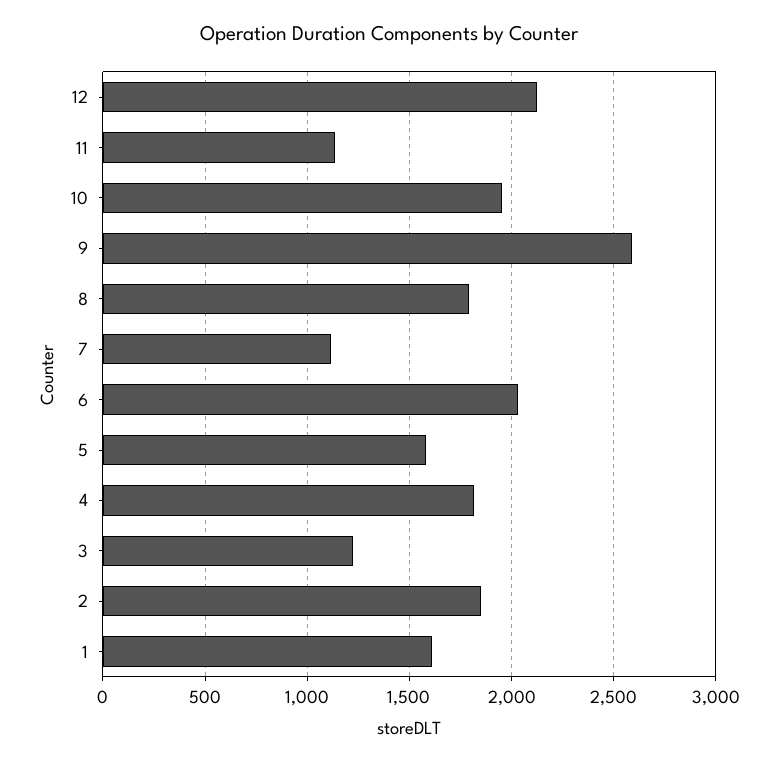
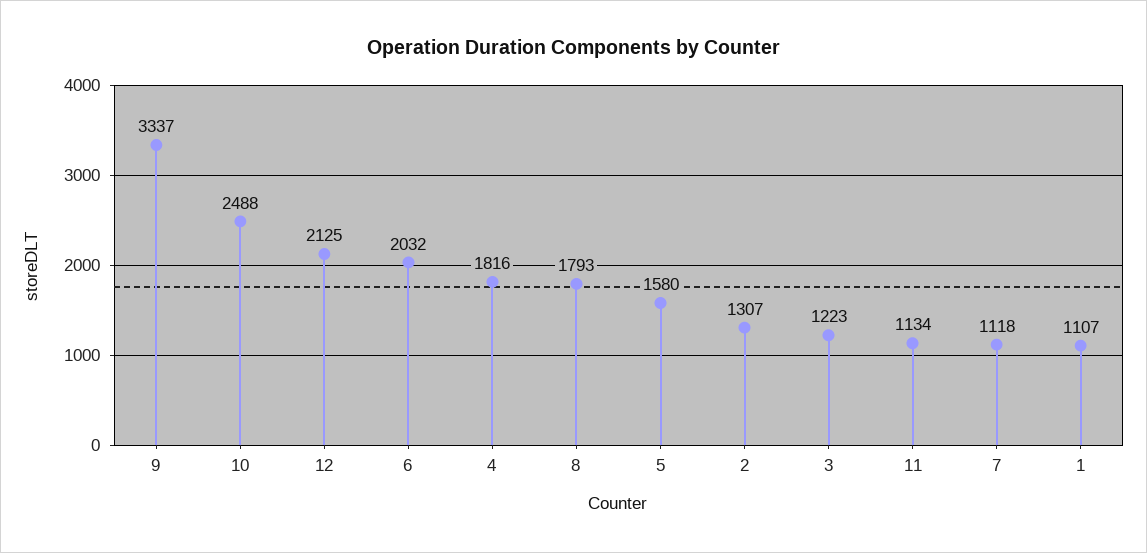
10: 1950 -> 2488
9: 2600 -> 3337
2: 1850 -> 1307
1: 1600 -> 1107

